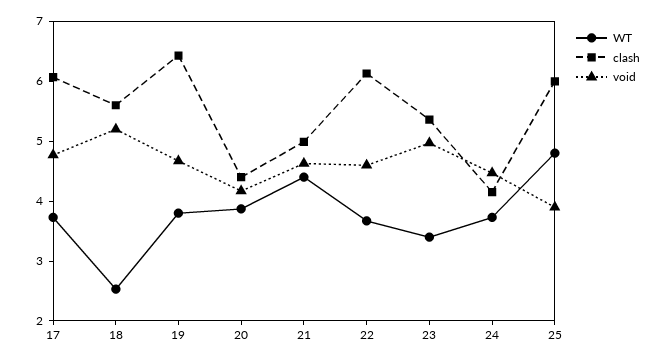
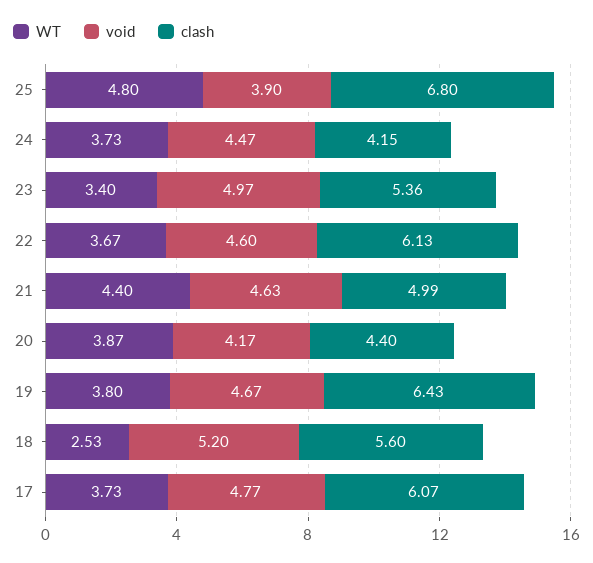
clash, 25: 6 -> 6.8

